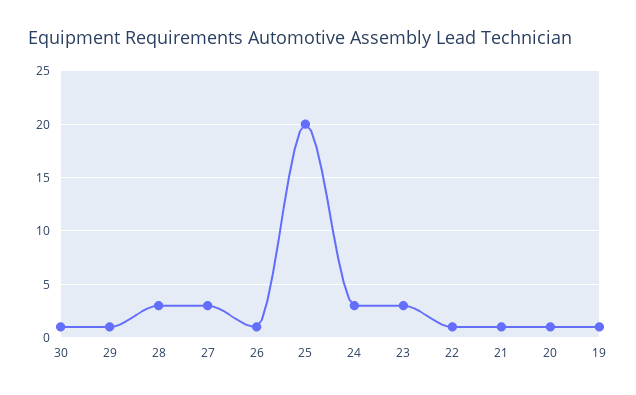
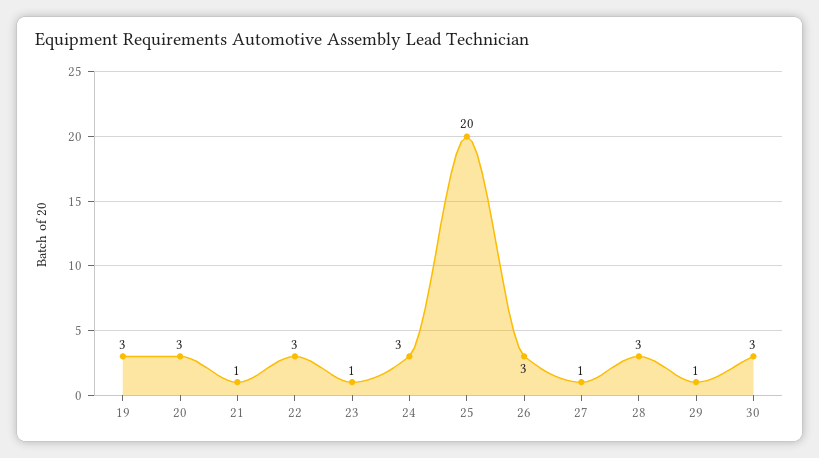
30: 1 -> 3
27: 3 -> 1
26: 1 -> 3
23: 3 -> 1
22: 1 -> 3
20: 1 -> 3
19: 1 -> 3

